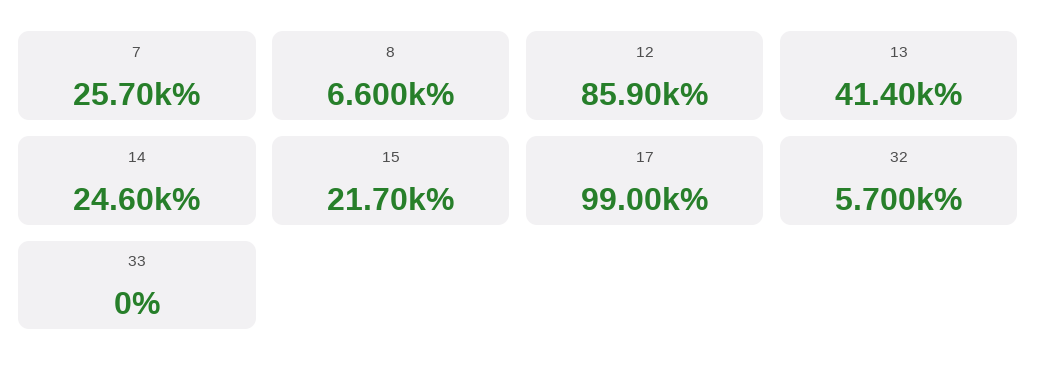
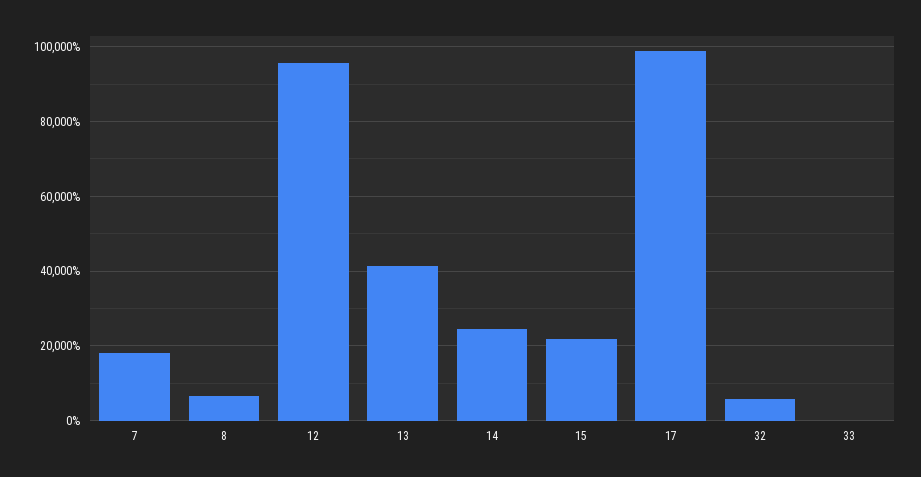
7: 25700 -> 18000
12: 85900 -> 96000

